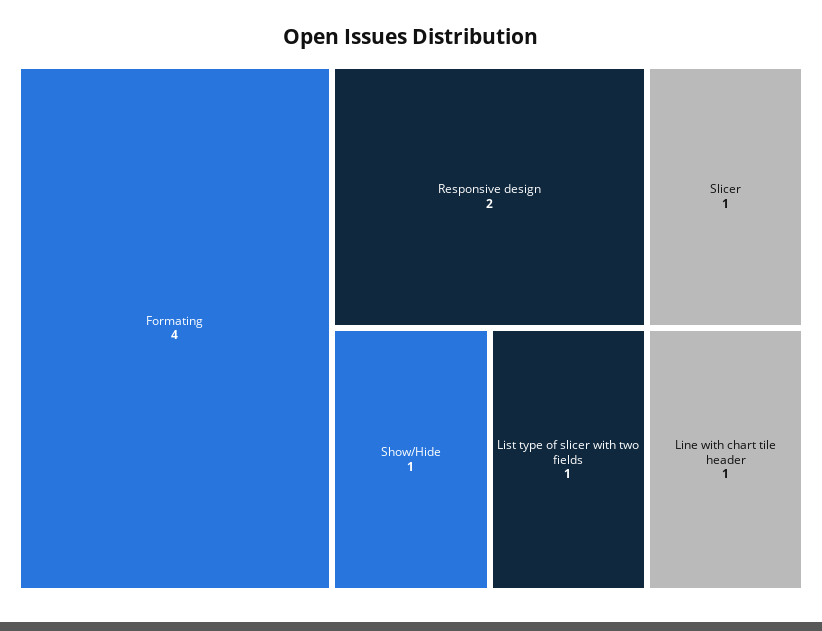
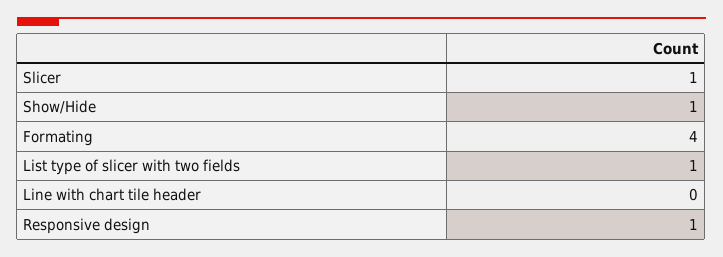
Responsive design: 2 -> 1
Line with chart tile header: 1 -> 0

